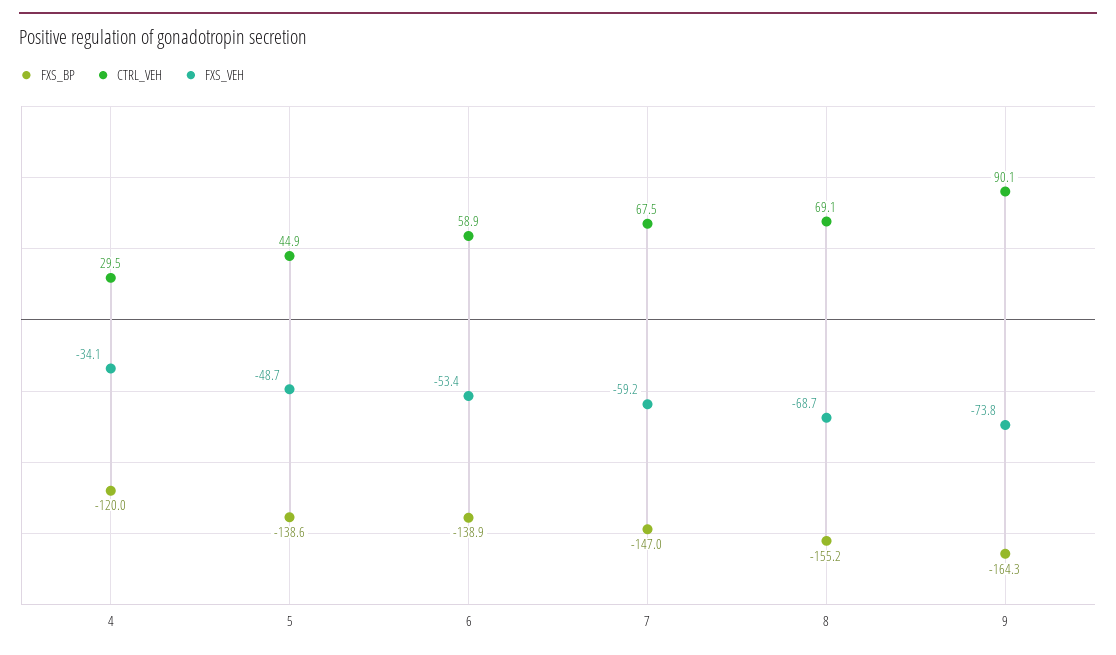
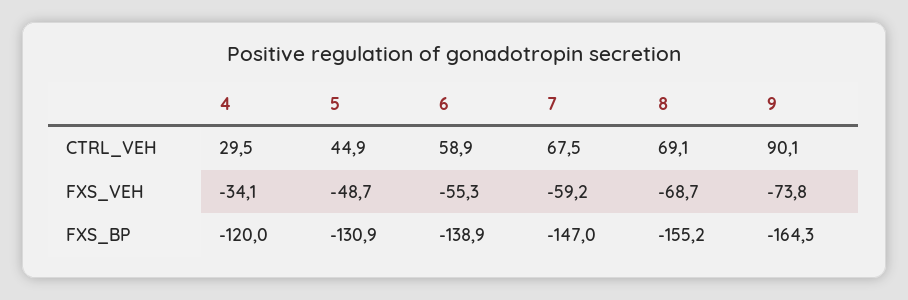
FXS_BP, 5: -138.6 -> -130.9
FXS_VEH, 6: -53.4 -> -55.3

